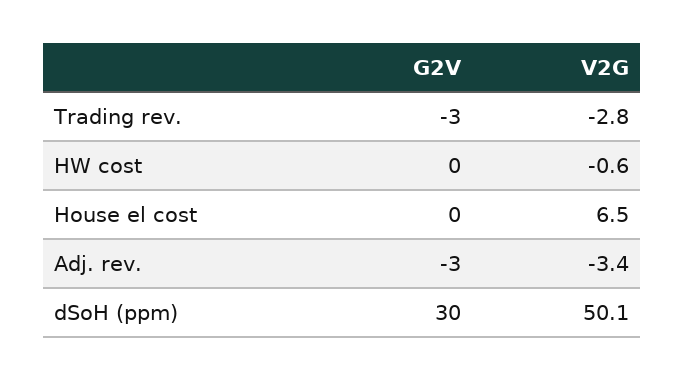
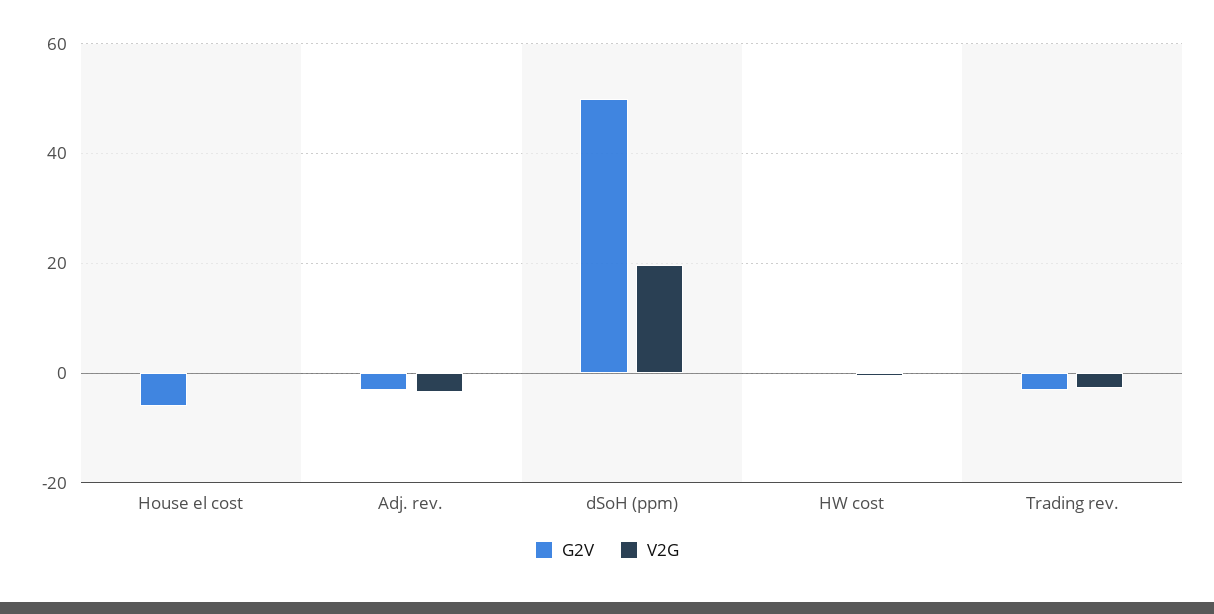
G2V, House el cost: 0 -> -6
V2G, House el cost: 6.5 -> 0
G2V, dSoH (ppm): 30 -> 50
V2G, dSoH (ppm): 50.1 -> 20

